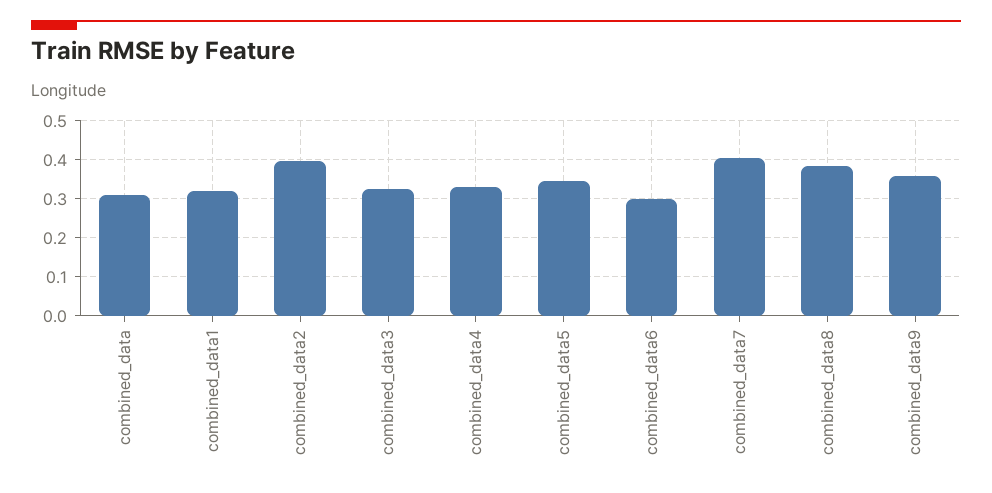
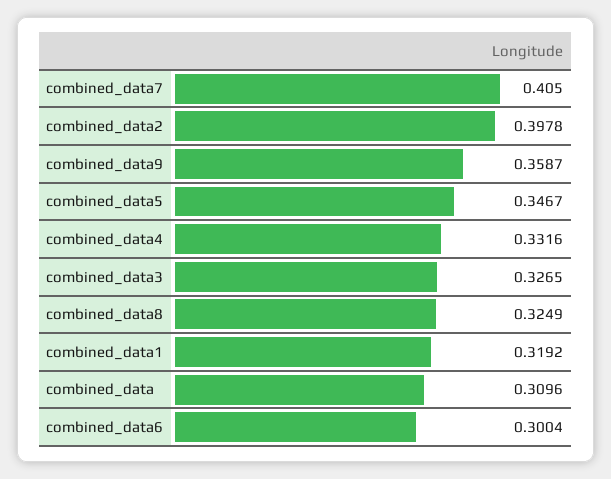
combined_data8: 0.38 -> 0.3249

